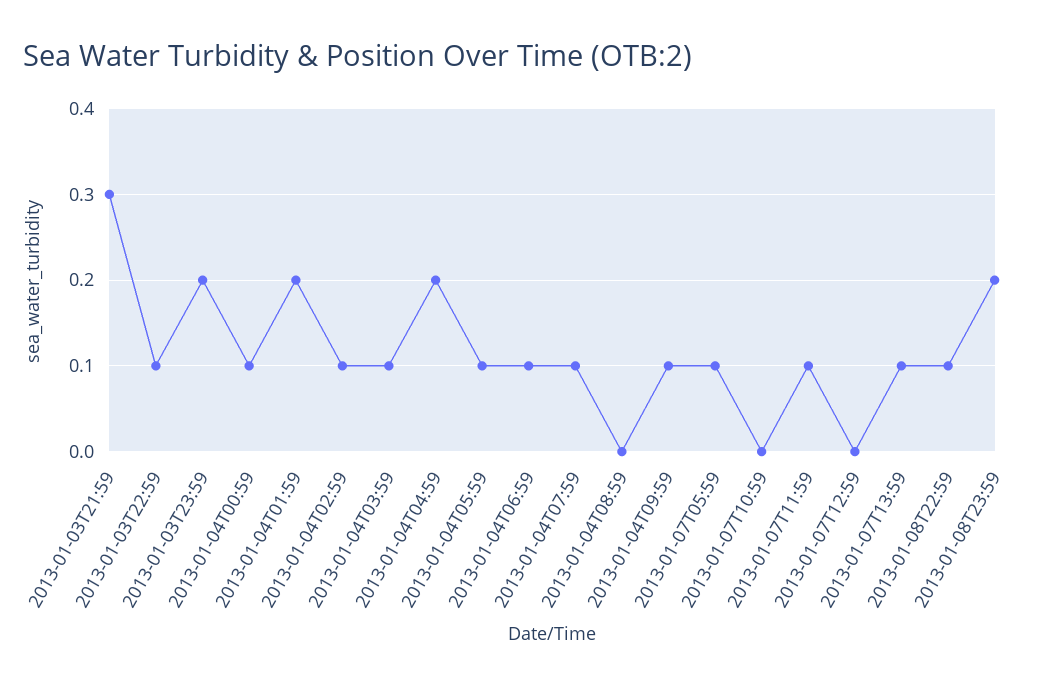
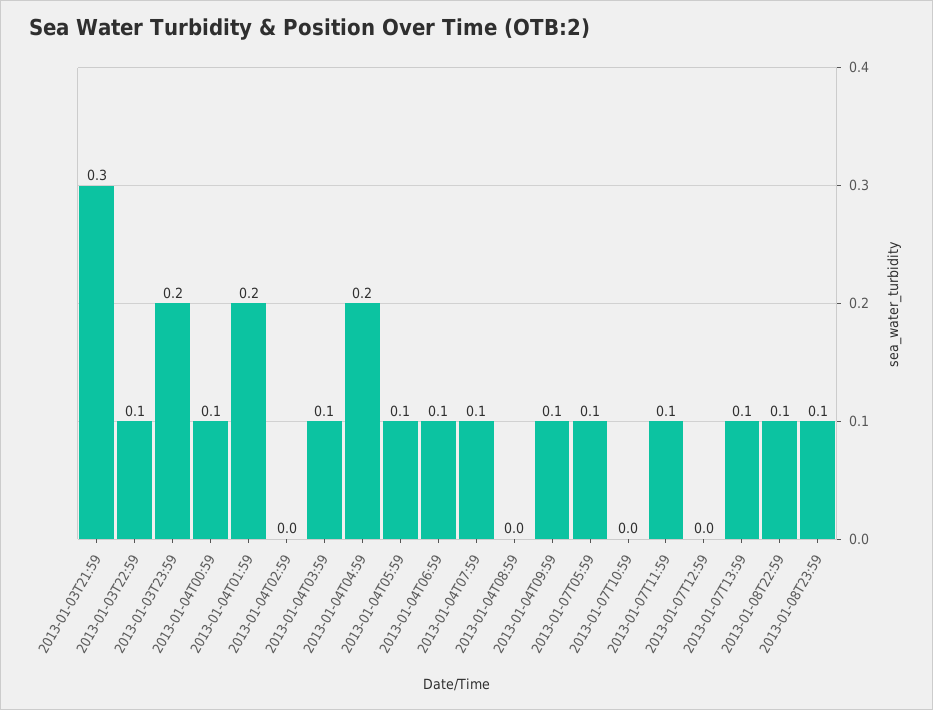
2013-01-04T02:59: 0.1 -> 0
2013-01-08T23:59: 0.2 -> 0.1

